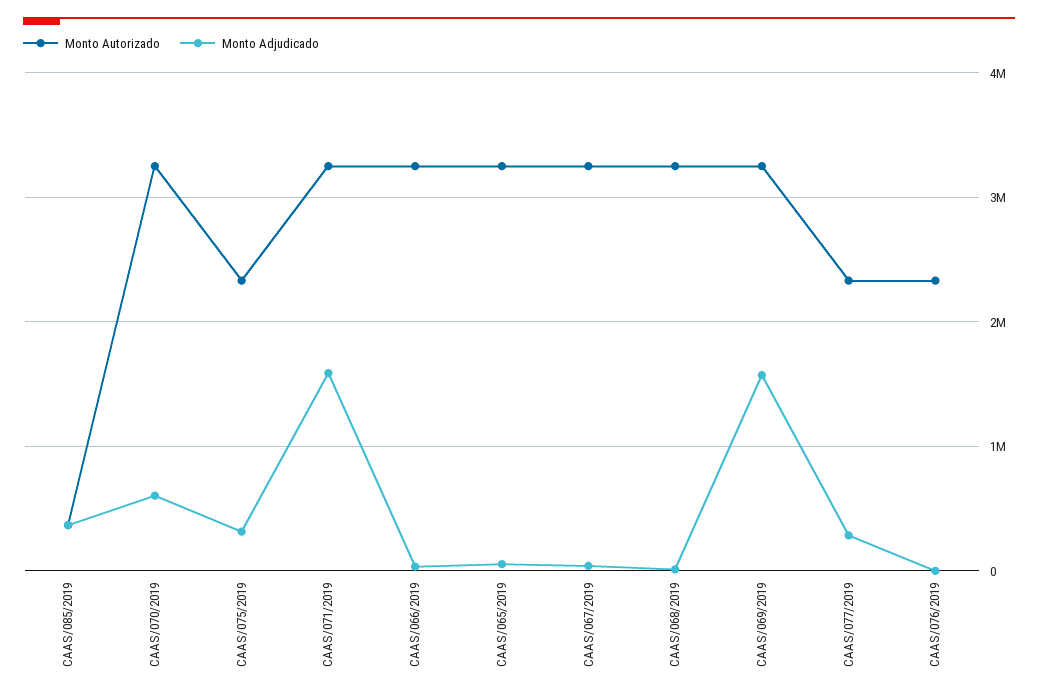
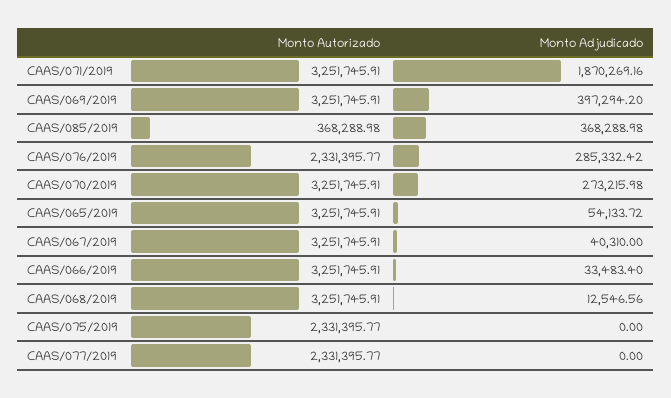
Monto Adjudicado, CAAS/070/2019: 600000 -> 273215.98
Monto Adjudicado, CAAS/075/2019: 300000 -> 0
Monto Adjudicado, CAAS/071/2019: 1600000 -> 1870269.16
Monto Adjudicado, CAAS/069/2019: 1600000 -> 397294.2
Monto Adjudicado, CAAS/077/2019: 300000 -> 0
Monto Adjudicado, CAAS/076/2019: 0 -> 285332.42

